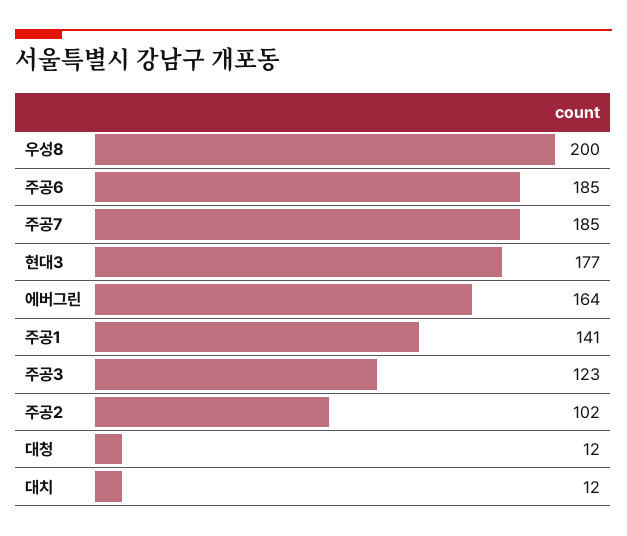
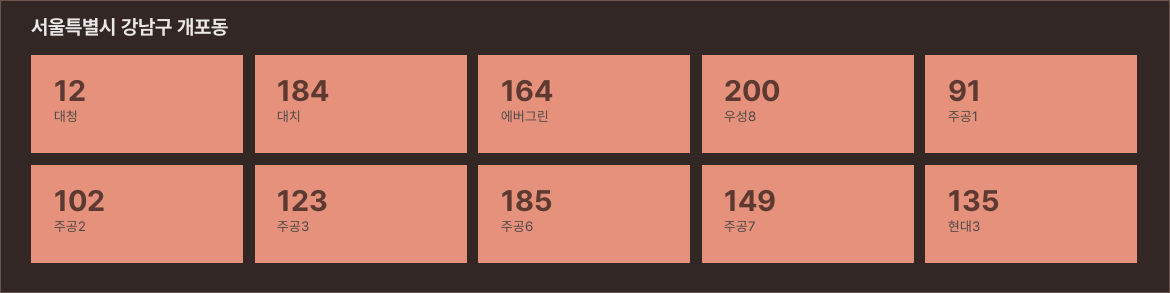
주공7: 185 -> 149
현대3: 177 -> 135
주공1: 141 -> 91
대치: 12 -> 184

